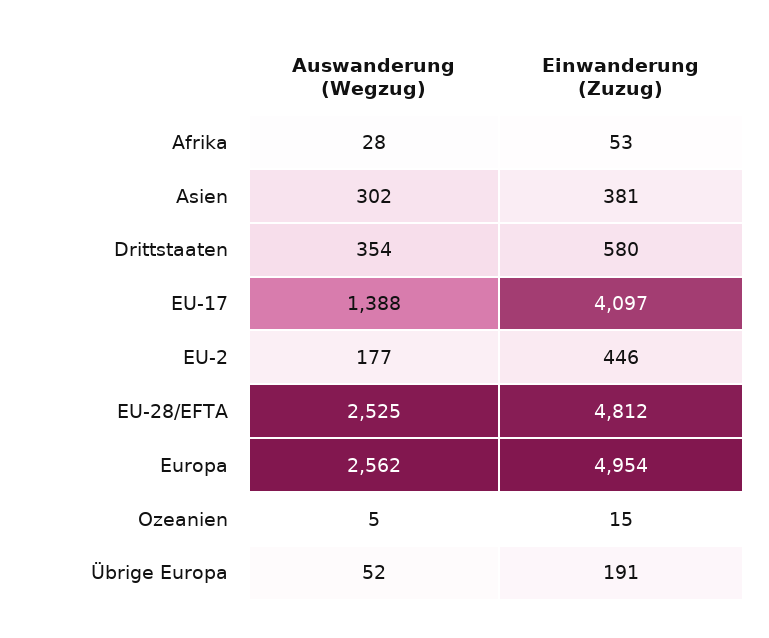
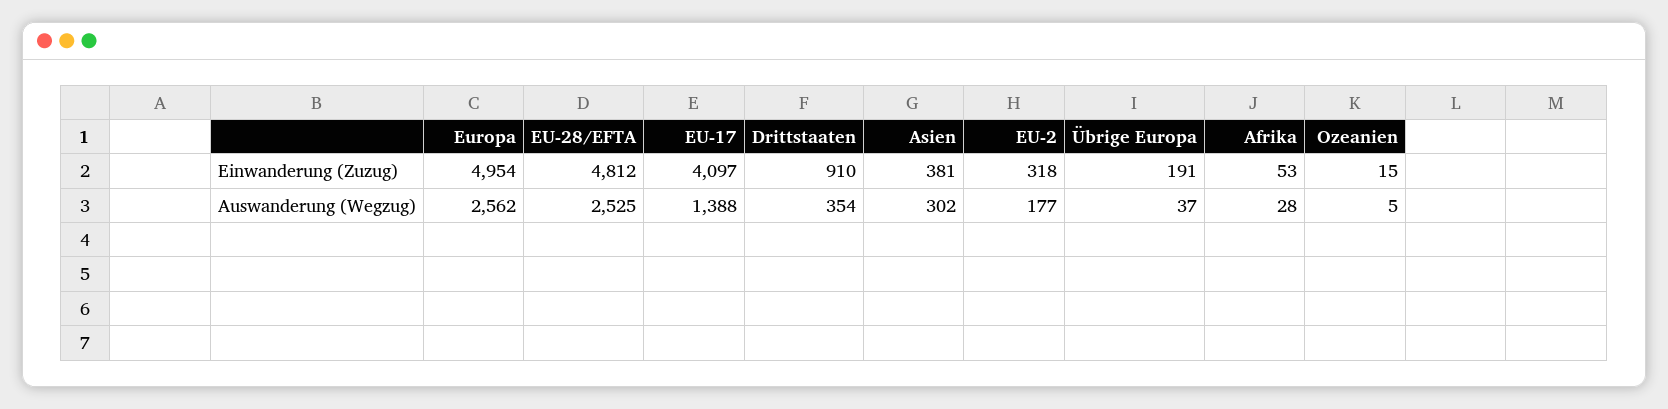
Einwanderung (Zuzug), Drittstaaten: 580 -> 910
Einwanderung (Zuzug), EU-2: 446 -> 318
Auswanderung (Wegzug), Übrige Europa: 52 -> 37

